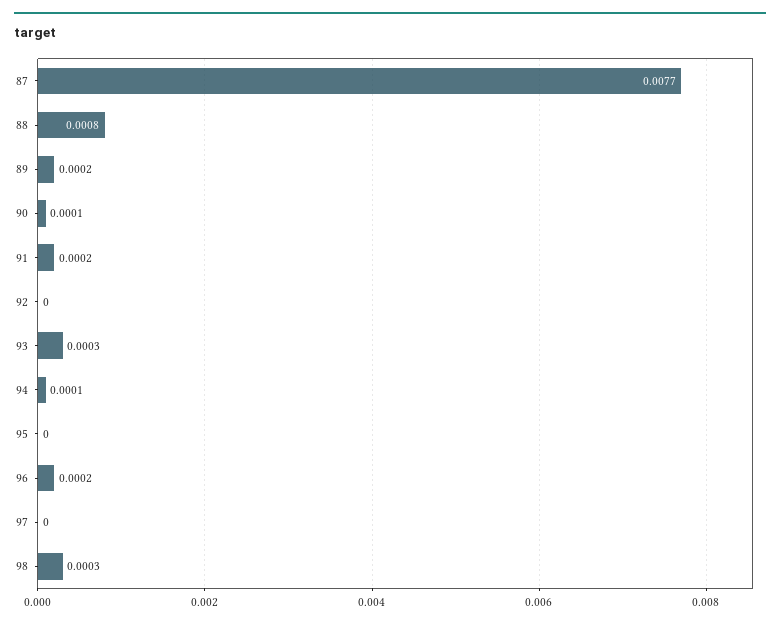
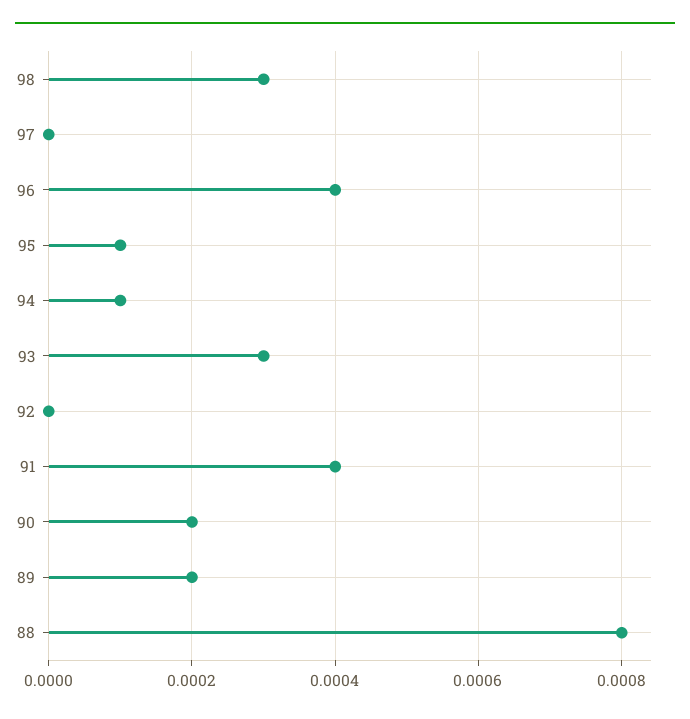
87: 0.0077 -> none
90: 0.0001 -> 0.0002
91: 0.0002 -> 0.0004
95: 0 -> 0.0001
96: 0.0002 -> 0.0004

